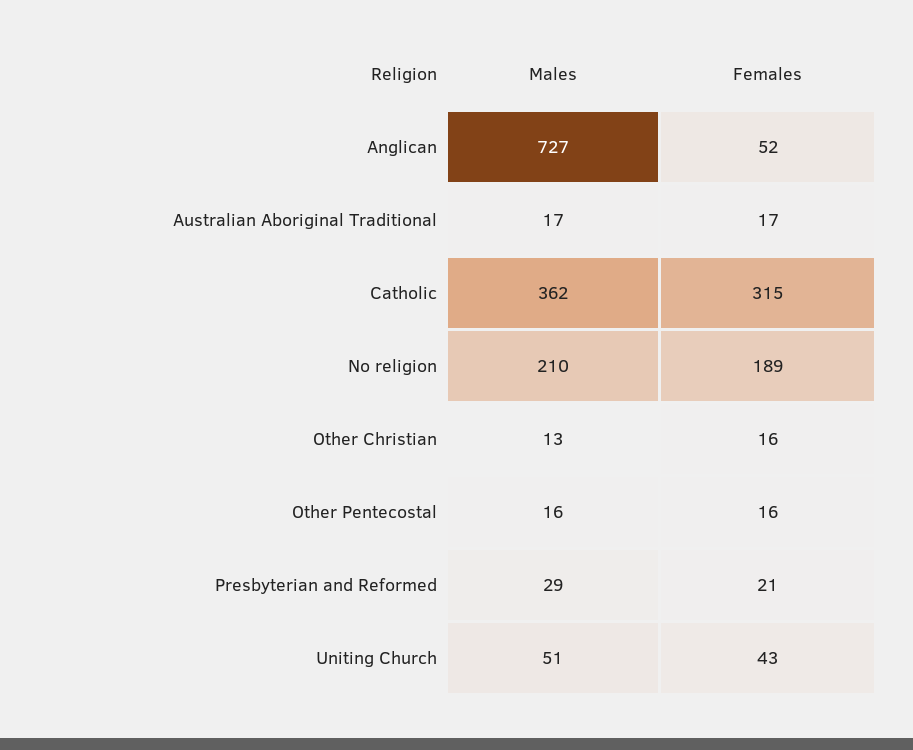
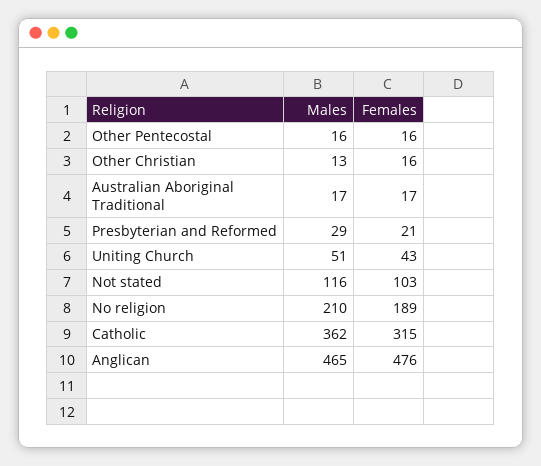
Males, Anglican: 727 -> 465
Females, Anglican: 52 -> 476
Males, Not stated: none -> 116
Females, Not stated: none -> 103

